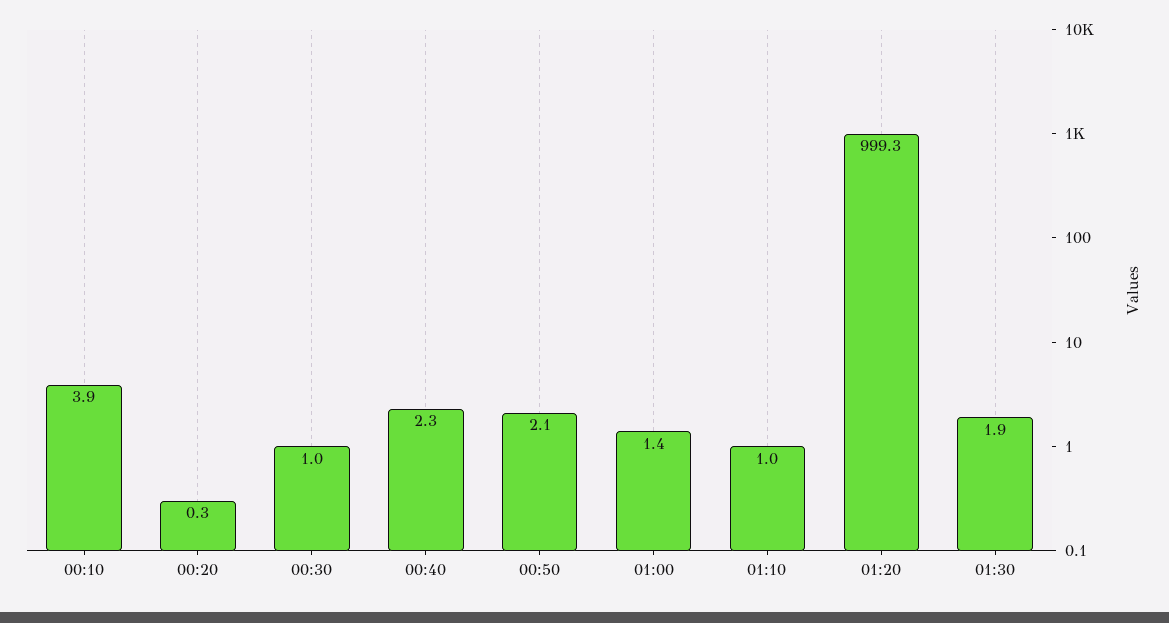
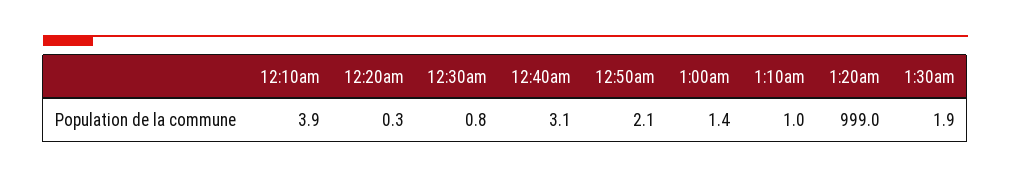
00:30: 1 -> 0.8
00:40: 2.3 -> 3.1
01:20: 999.3 -> 999

